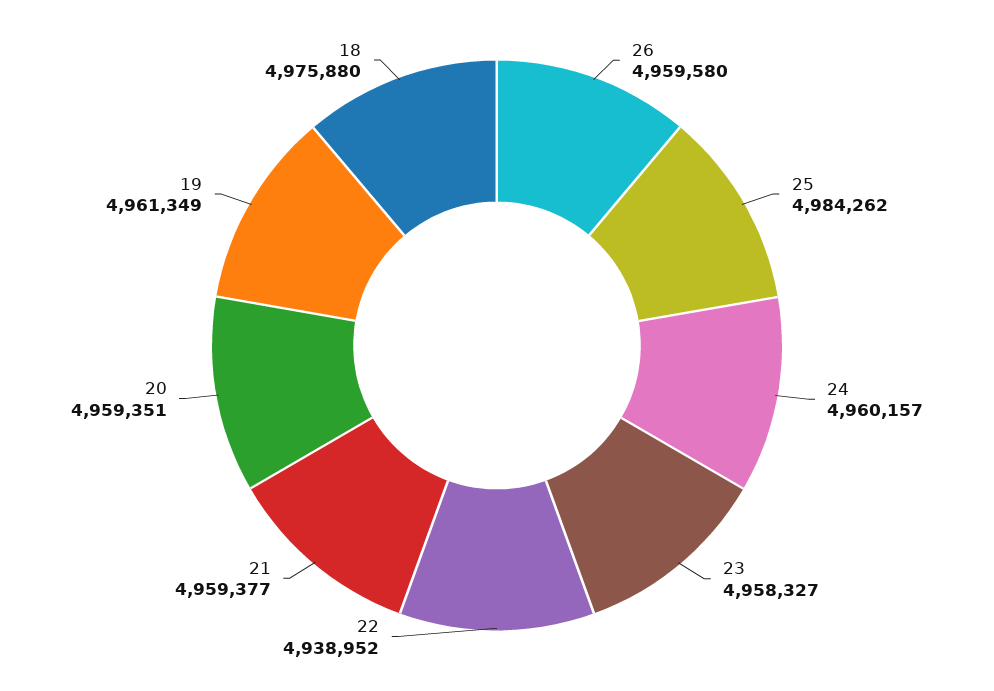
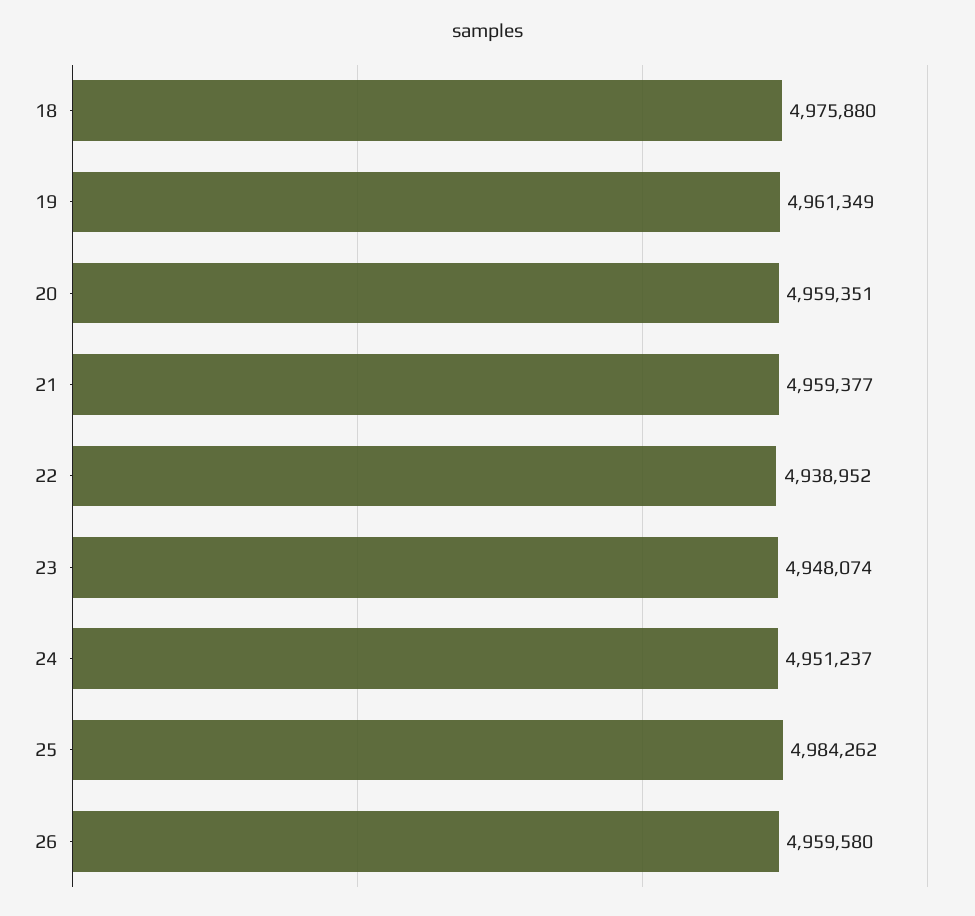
24: 4960157 -> 4951237
23: 4958327 -> 4948074

